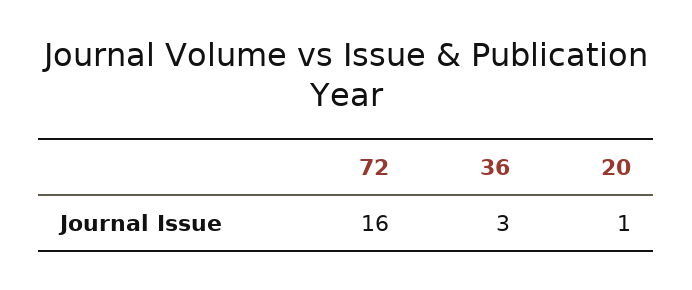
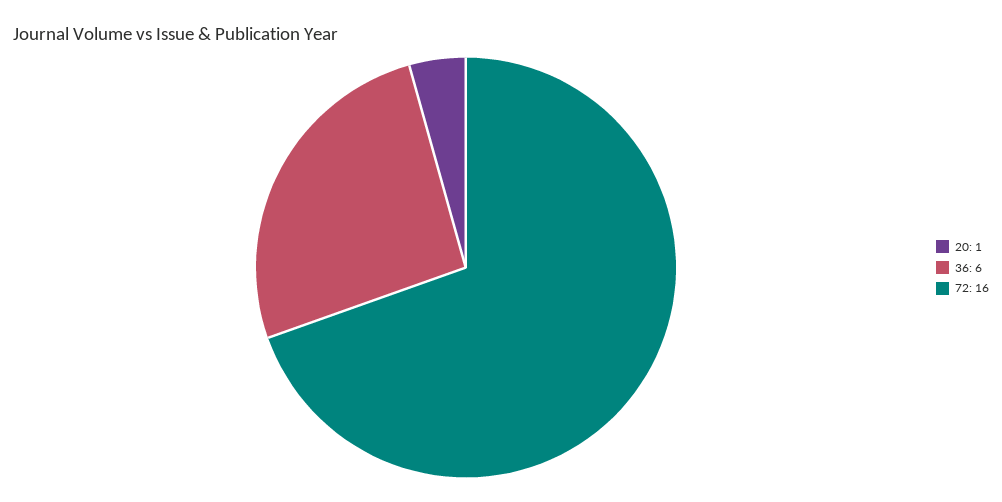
36: 3 -> 6

